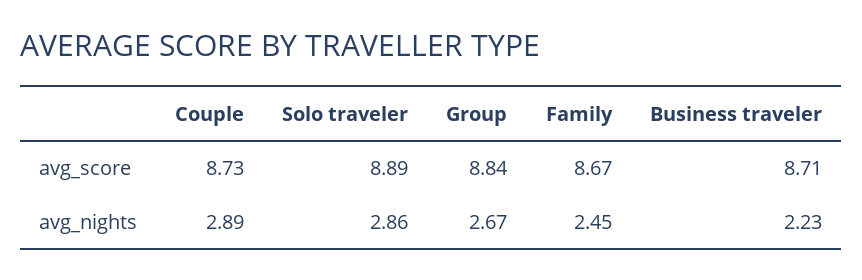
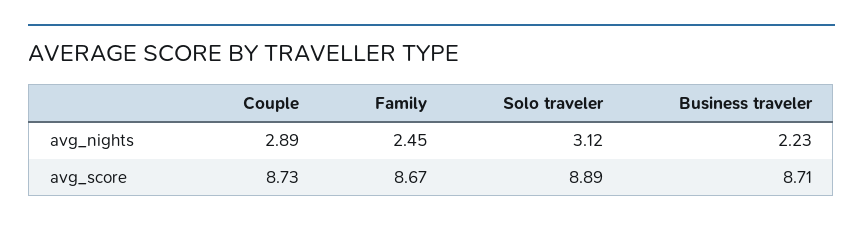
Group, avg_score: 8.84 -> none
Solo traveler, avg_nights: 2.86 -> 3.12
Group, avg_nights: 2.67 -> none

